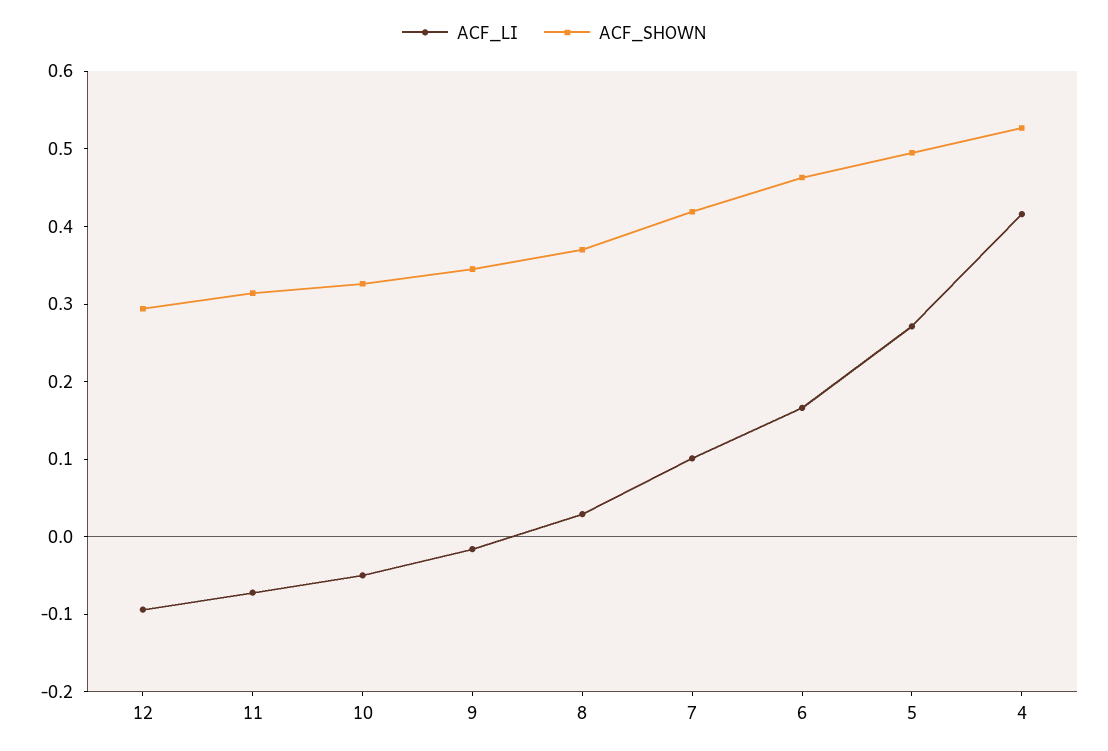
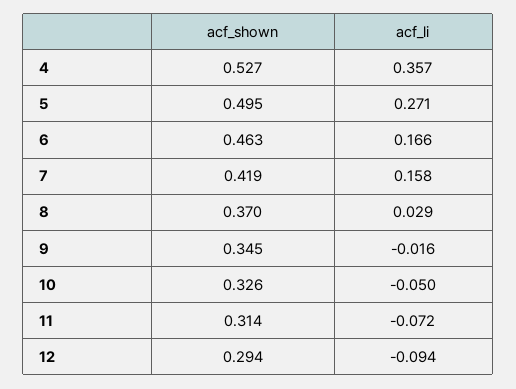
ACF_LI, 7: 0.1 -> 0.158
ACF_LI, 4: 0.42 -> 0.357

